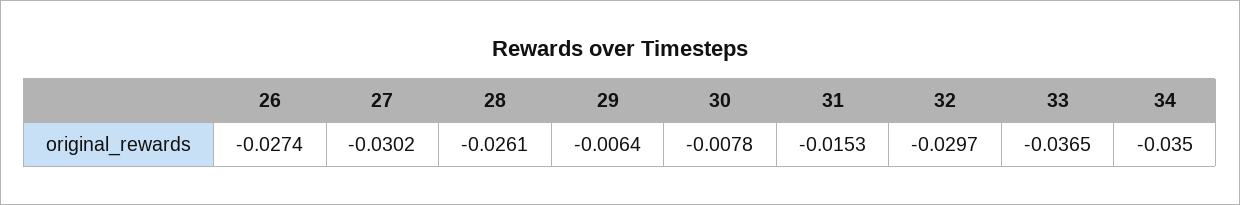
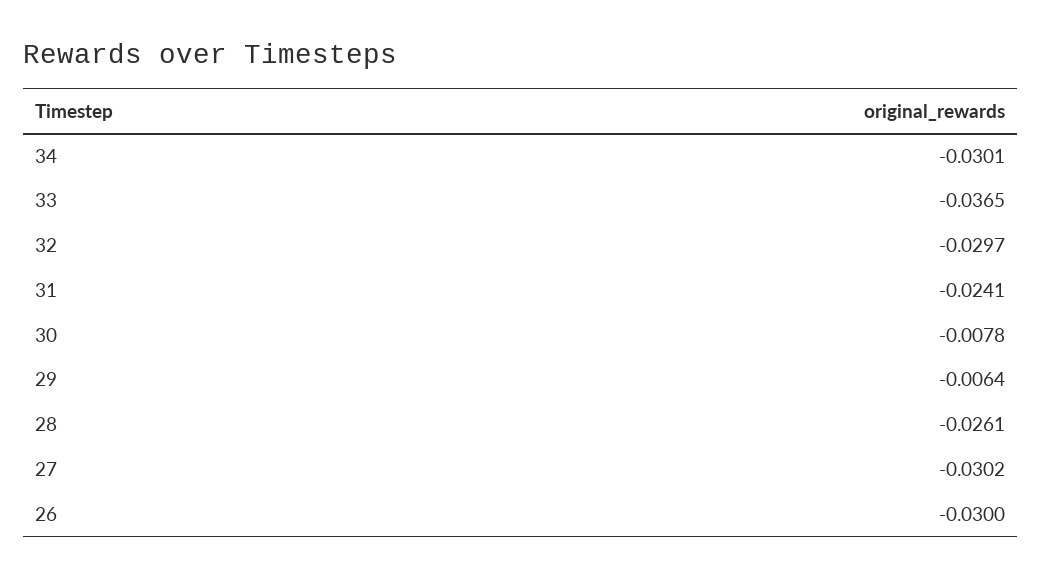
26: -0.0274 -> -0.03
31: -0.0153 -> -0.0241
34: -0.035 -> -0.0301

